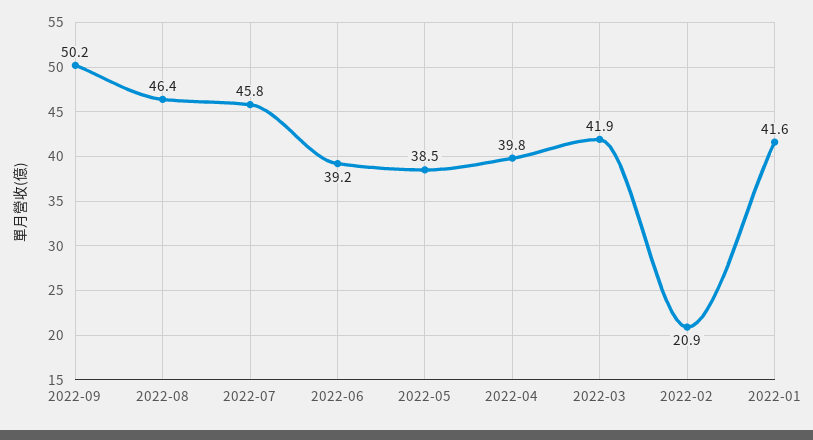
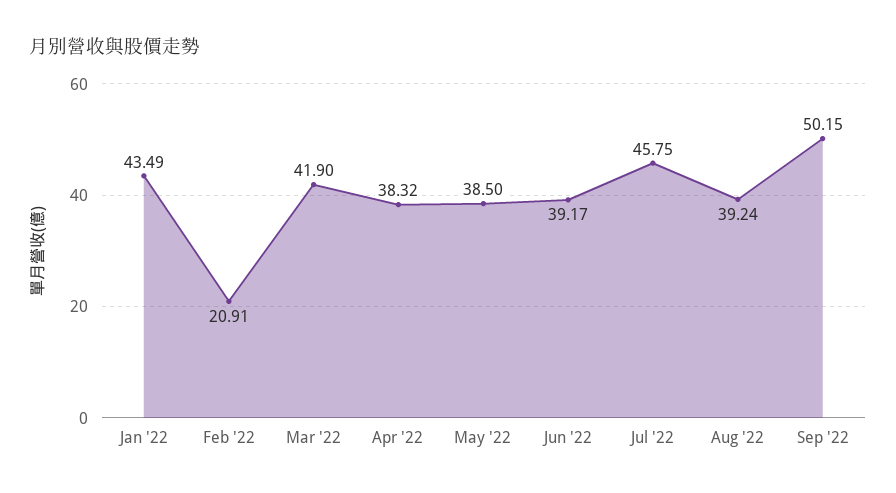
2022-08: 46.4 -> 39.24
2022-04: 39.8 -> 38.32
2022-01: 41.6 -> 43.49

